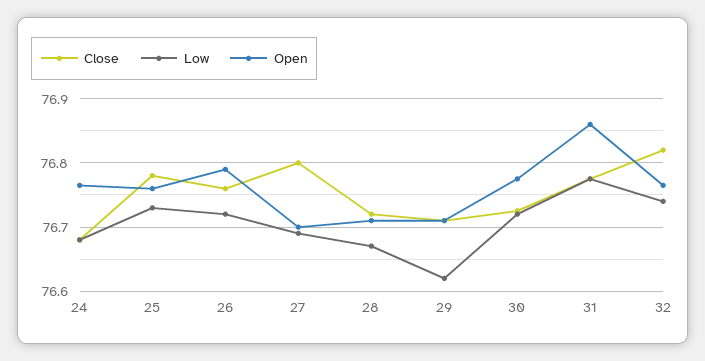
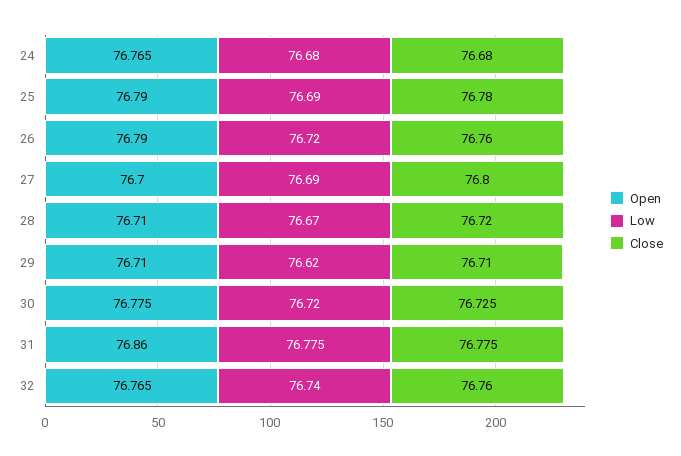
Low, 25: 76.73 -> 76.69
Open, 25: 76.76 -> 76.79
Close, 32: 76.82 -> 76.76

